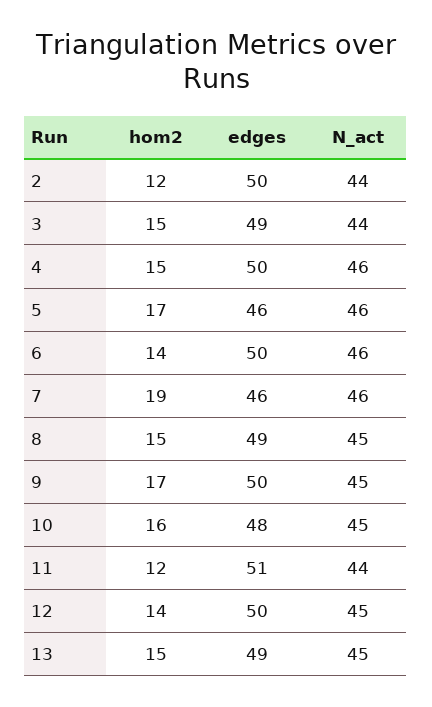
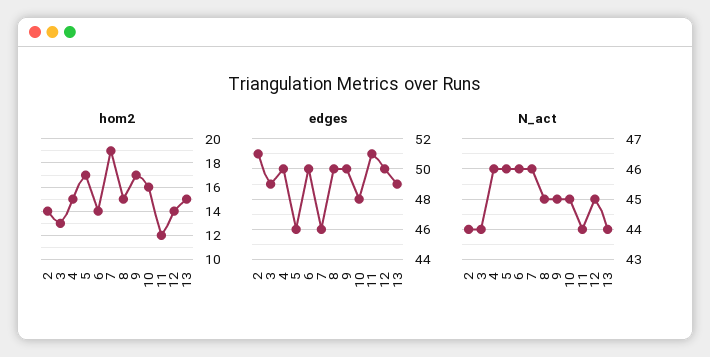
hom2, 2: 12 -> 14
edges, 2: 50 -> 51
hom2, 3: 15 -> 13
edges, 8: 49 -> 50
N_act, 13: 45 -> 44

